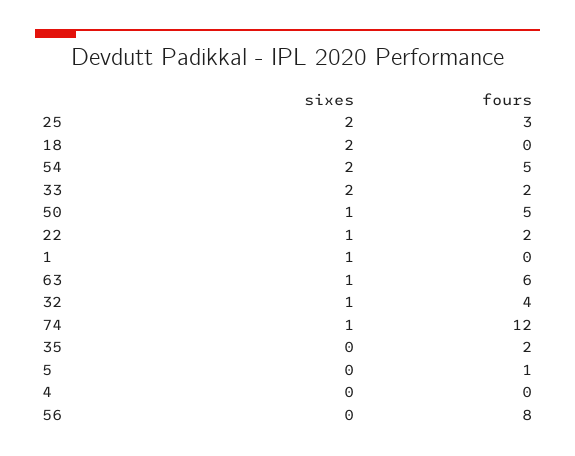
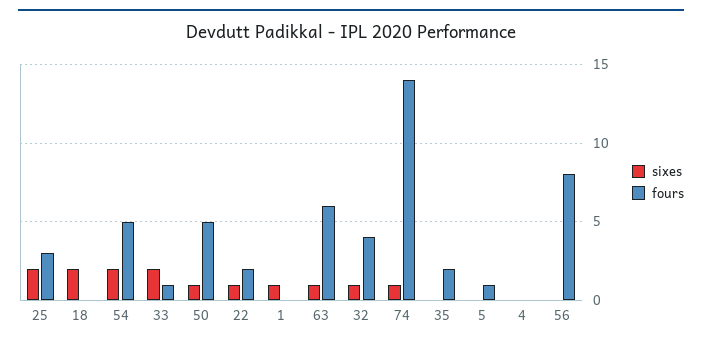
fours, 33: 2 -> 1
fours, 74: 12 -> 14

